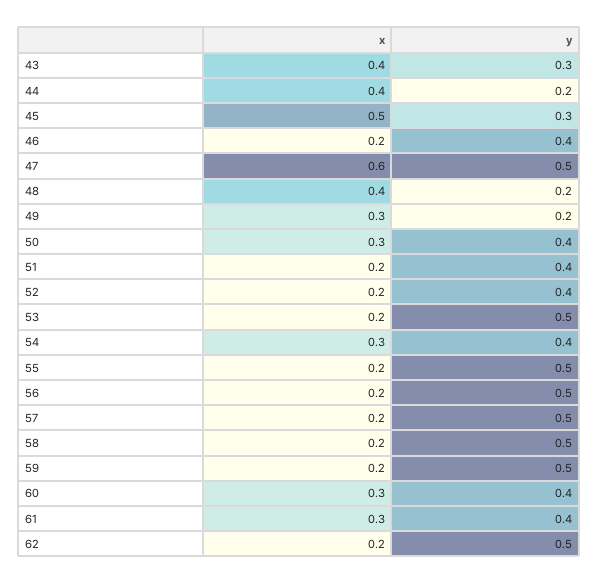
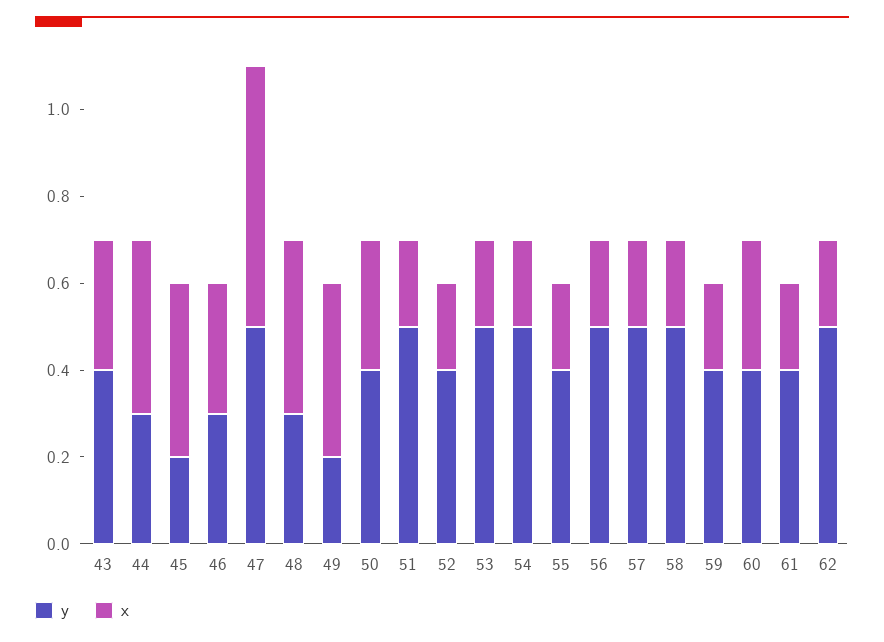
x, 43: 0.4 -> 0.3
y, 43: 0.3 -> 0.4
y, 44: 0.2 -> 0.3
x, 45: 0.5 -> 0.4
y, 45: 0.3 -> 0.2
x, 46: 0.2 -> 0.3
y, 46: 0.4 -> 0.3
y, 48: 0.2 -> 0.3
x, 49: 0.3 -> 0.4
y, 51: 0.4 -> 0.5
x, 54: 0.3 -> 0.2
y, 54: 0.4 -> 0.5
y, 55: 0.5 -> 0.4
y, 59: 0.5 -> 0.4
x, 61: 0.3 -> 0.2

